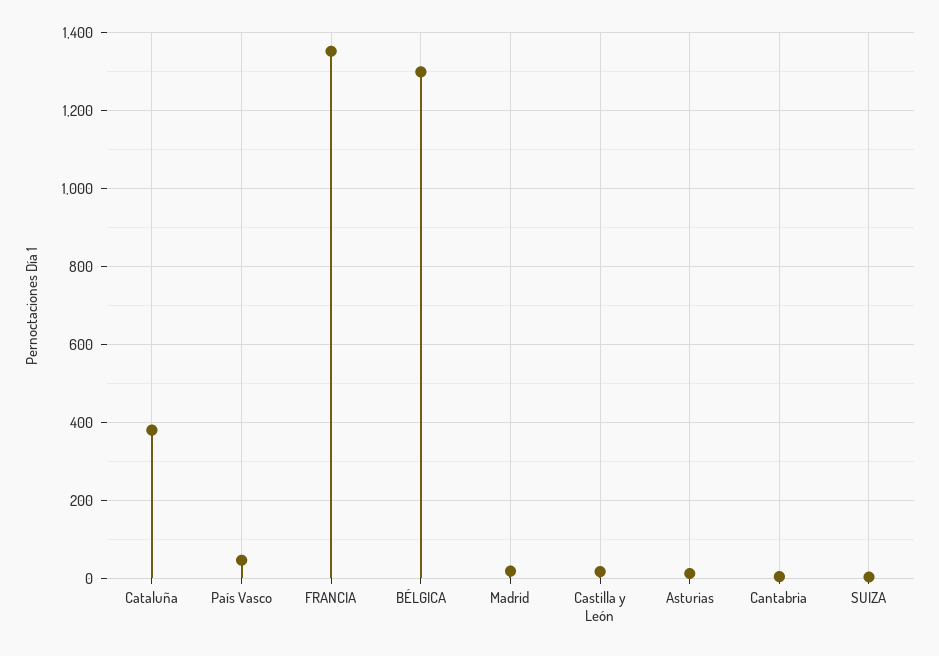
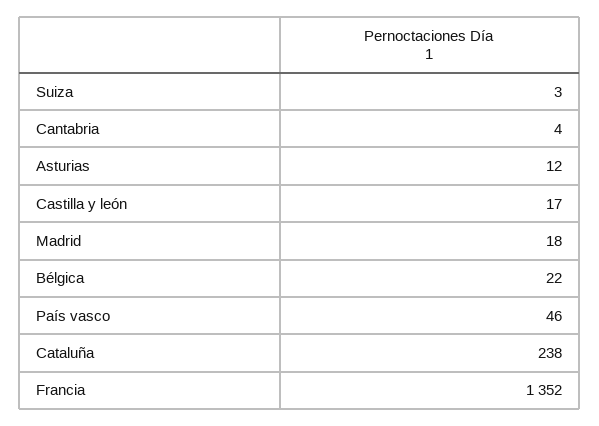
Cataluña: 380 -> 238
BÉLGICA: 1300 -> 22

